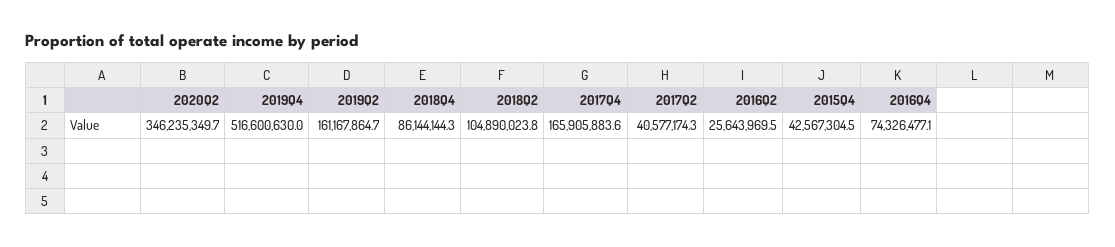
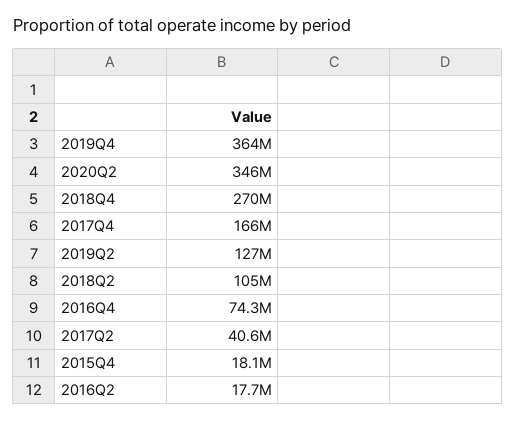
2019Q4: 516600630 -> 364000000
2019Q2: 161167864.7 -> 127000000
2018Q4: 86144144.3 -> 270000000
2016Q2: 25643969.5 -> 17700000
2015Q4: 42567304.5 -> 18100000

